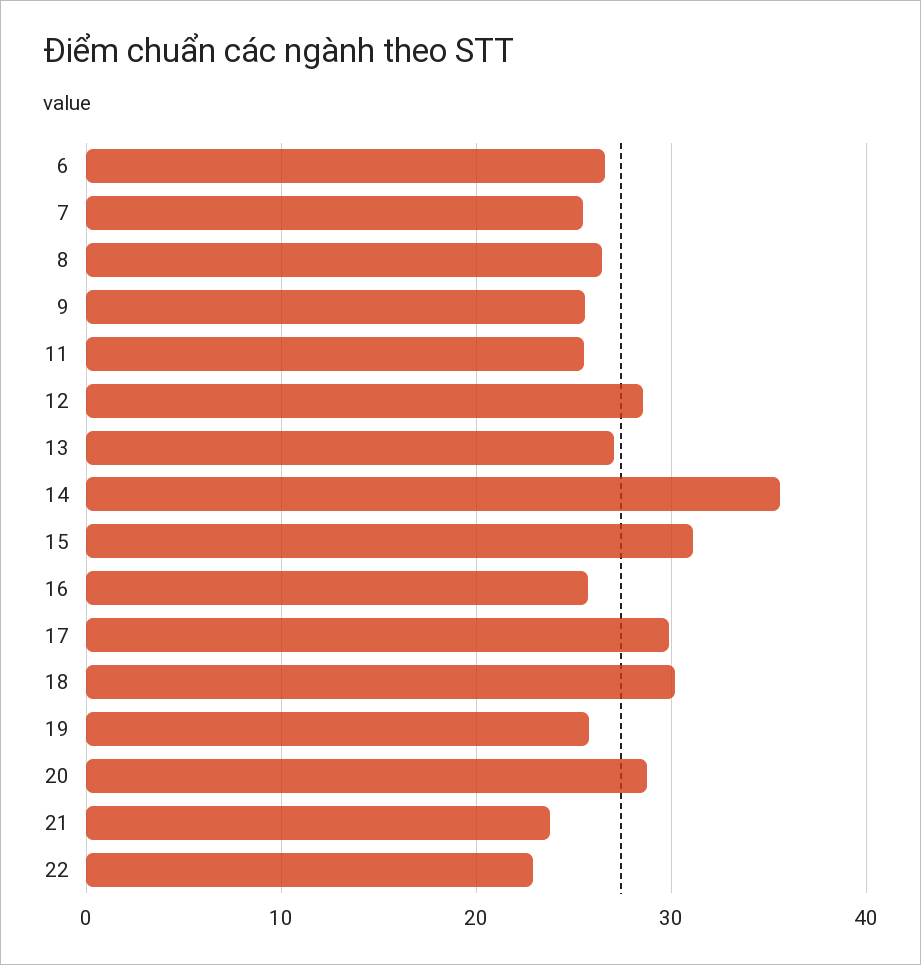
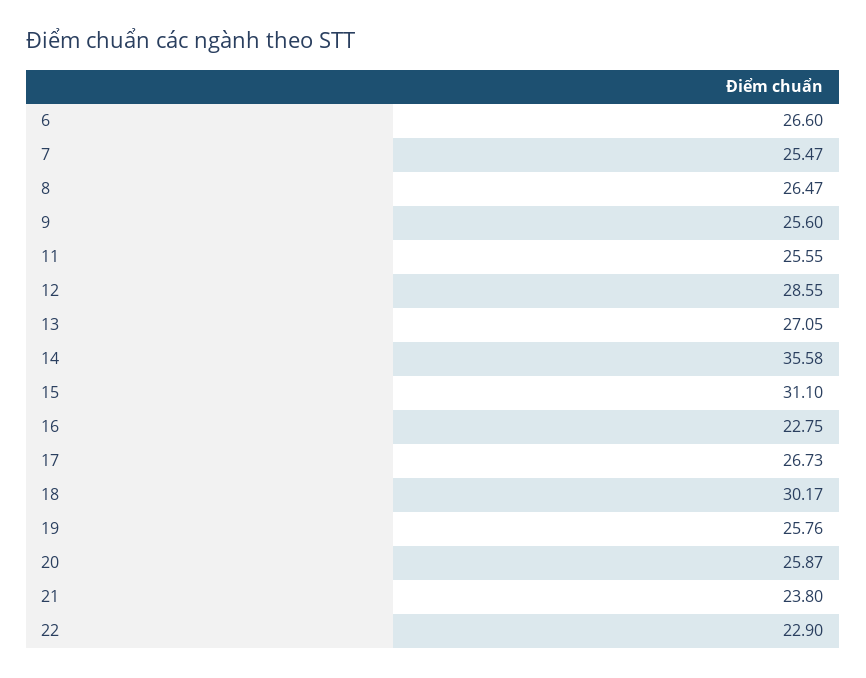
16: 26 -> 22.75
17: 30 -> 26.73
20: 29 -> 25.87

